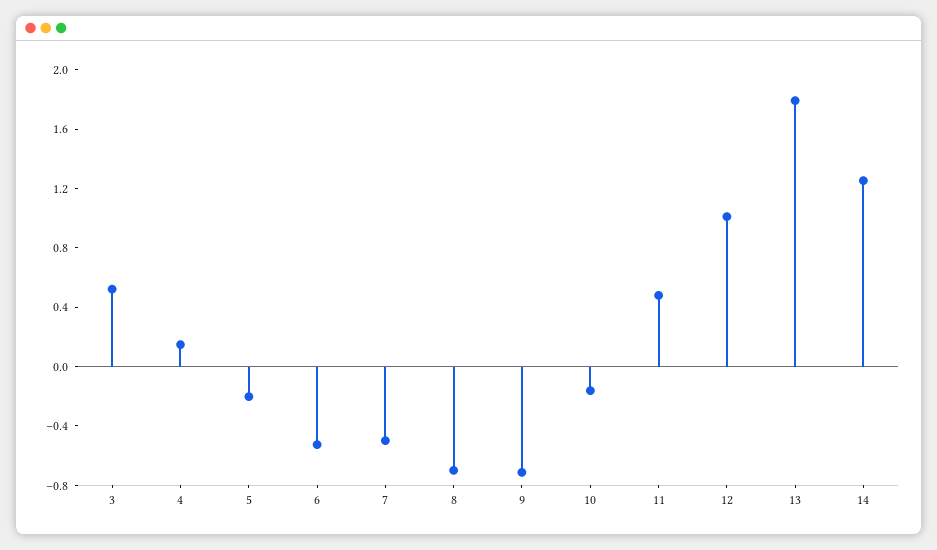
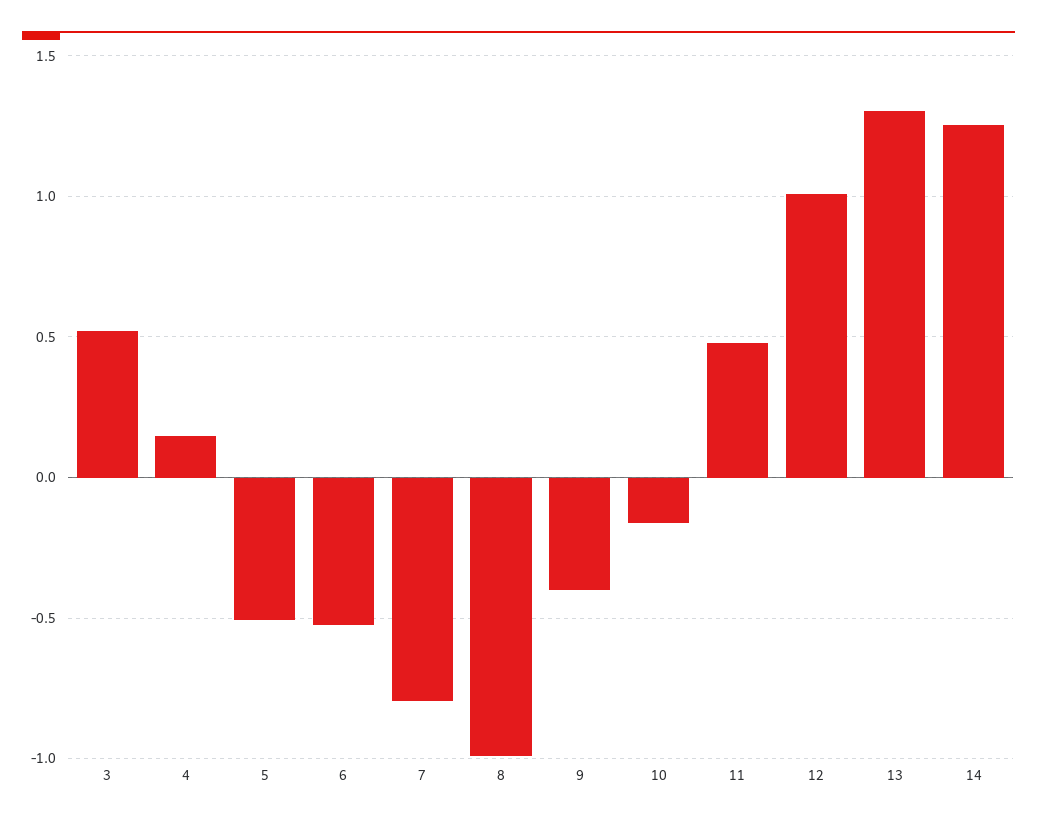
5: -0.2 -> -0.5
7: -0.5 -> -0.8
8: -0.7 -> -1
9: -0.7 -> -0.4
13: 1.8 -> 1.3

